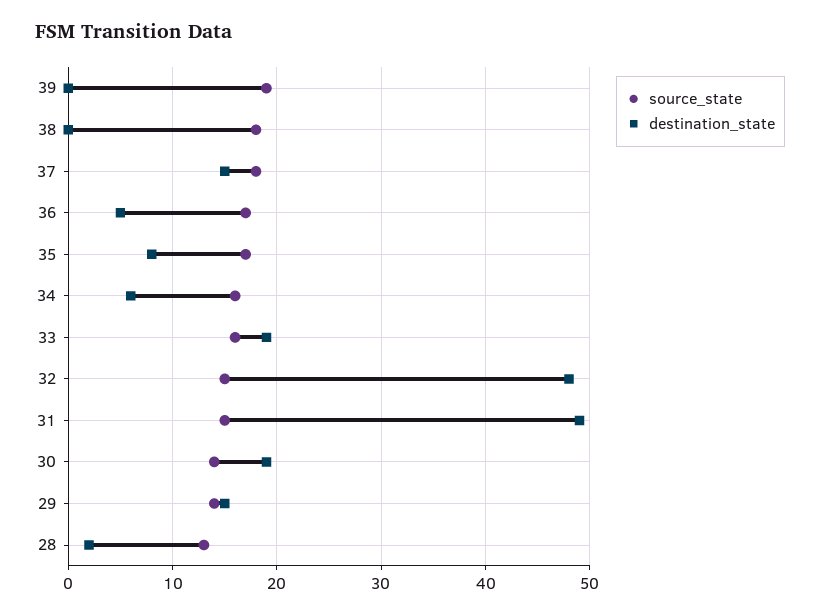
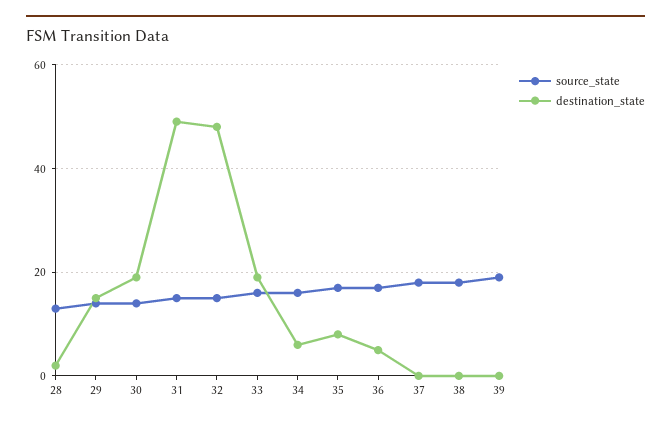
destination_state, 37: 15 -> 0

